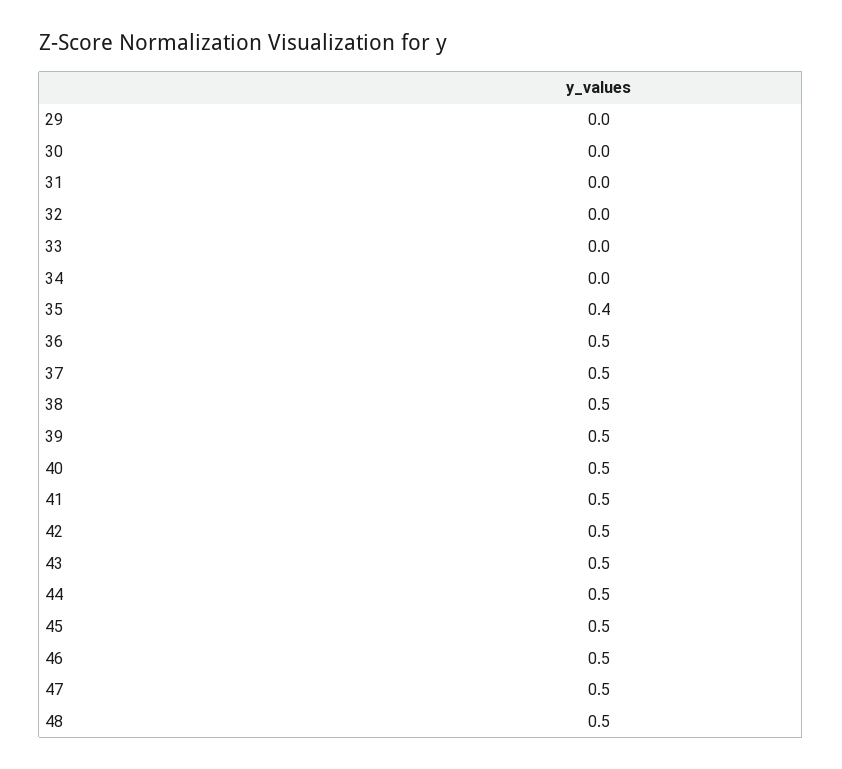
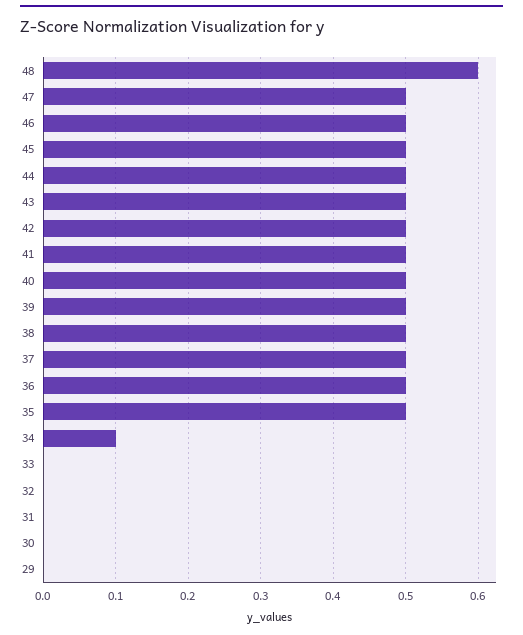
34: 0 -> 0.1
35: 0.4 -> 0.5
48: 0.5 -> 0.6

